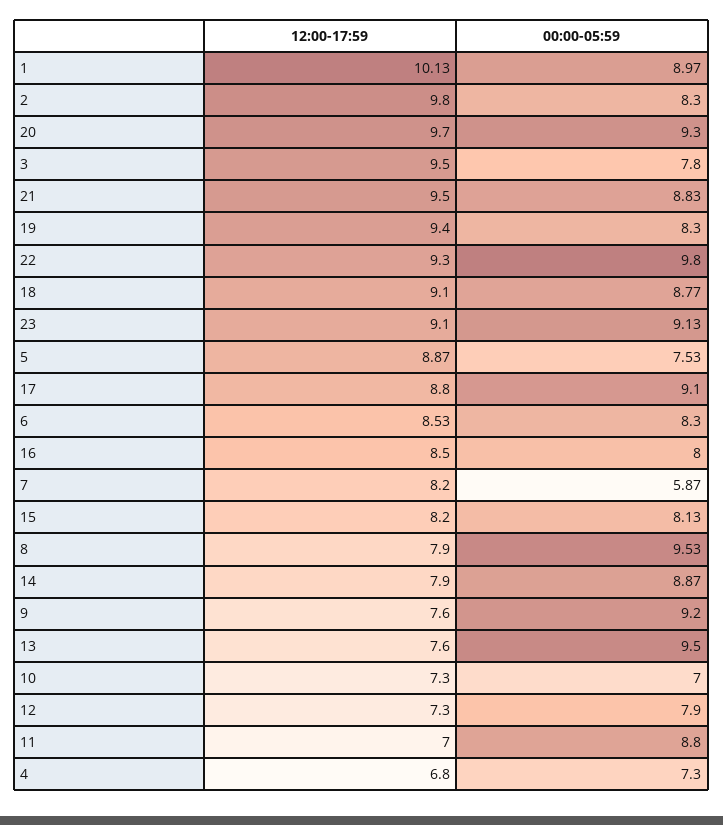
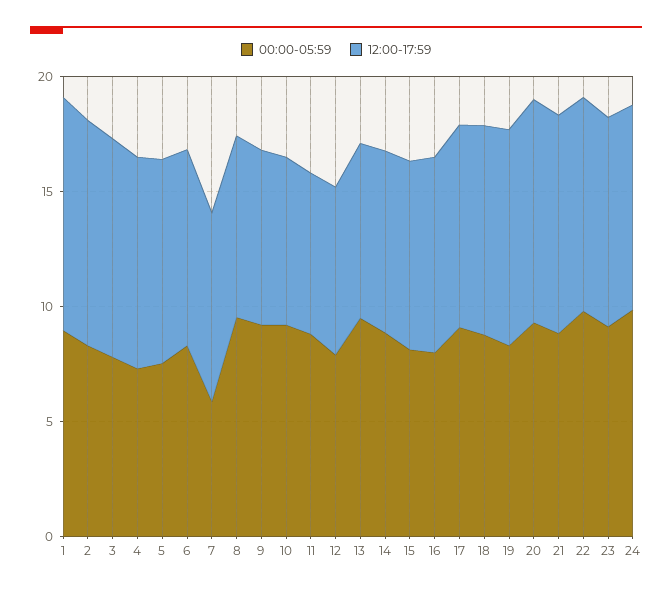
00:00-05:59, 10: 7 -> 9
12:00-17:59, 4: 6.8 -> 9
00:00-05:59, 24: none -> 10
12:00-17:59, 24: none -> 9

